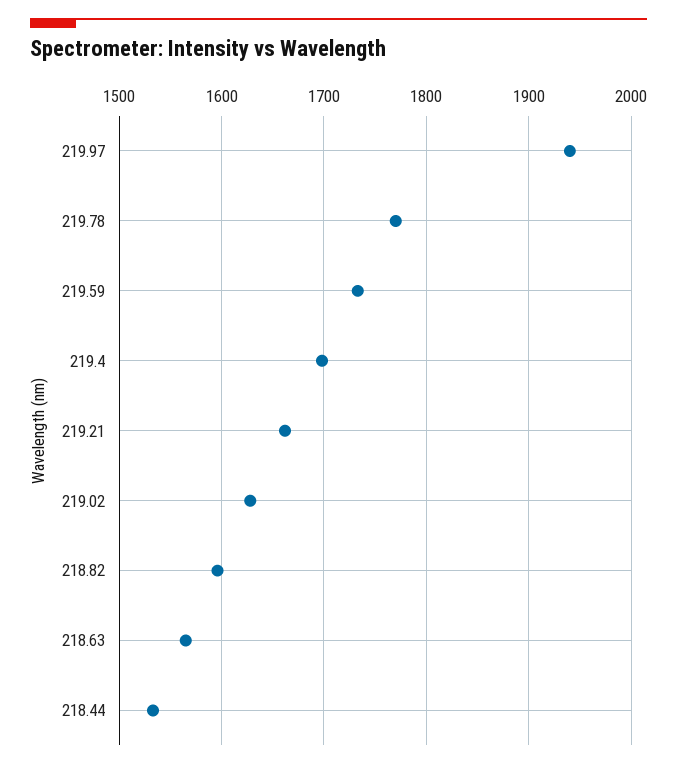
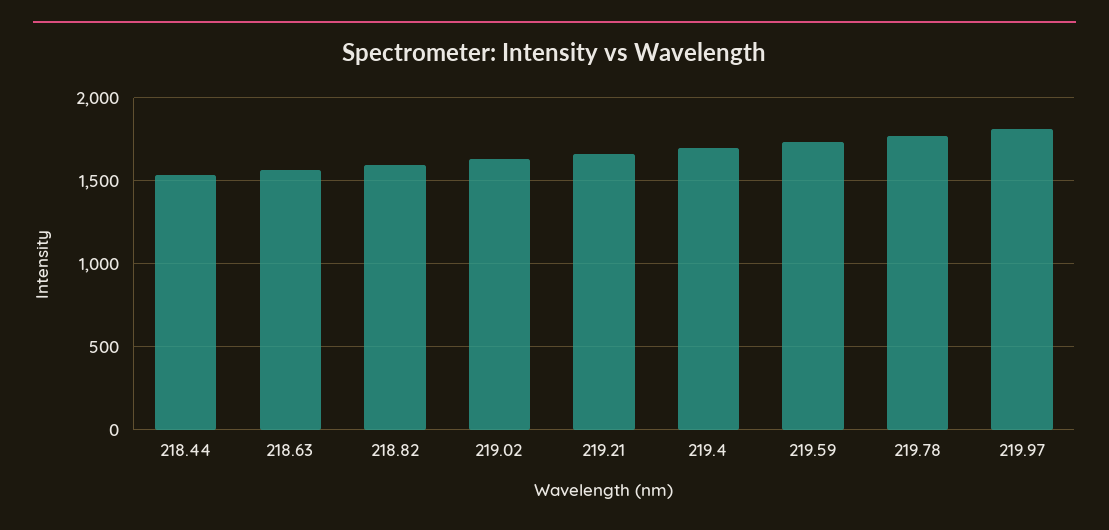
219.97: 1940 -> 1800

